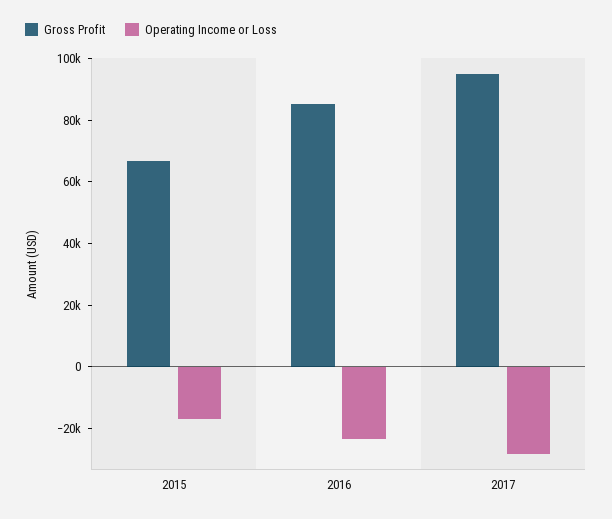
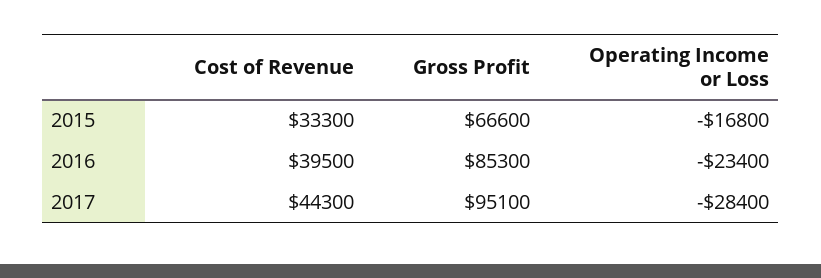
Cost of Revenue, 2015: none -> 33300
Cost of Revenue, 2016: none -> 39500
Cost of Revenue, 2017: none -> 44300

